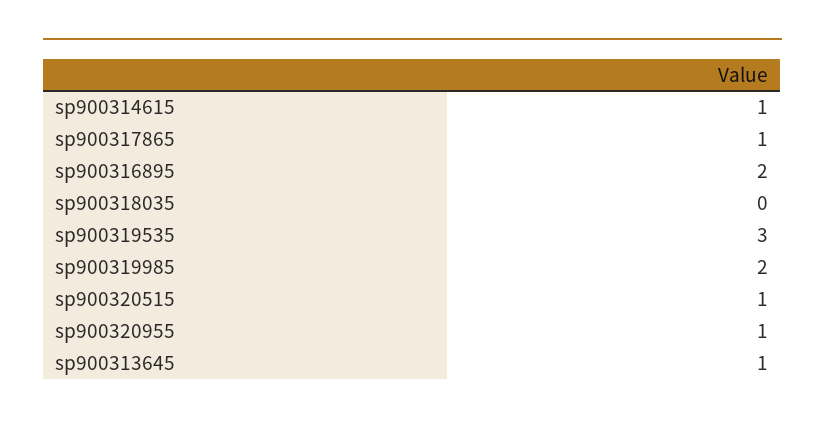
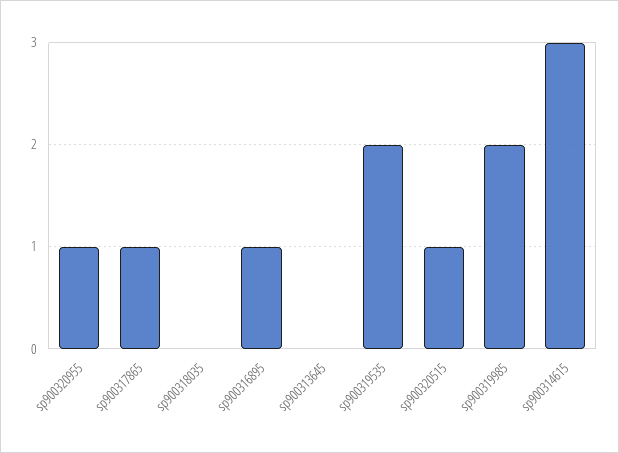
sp900314615: 1 -> 3
sp900316895: 2 -> 1
sp900319535: 3 -> 2
sp900313645: 1 -> 0

